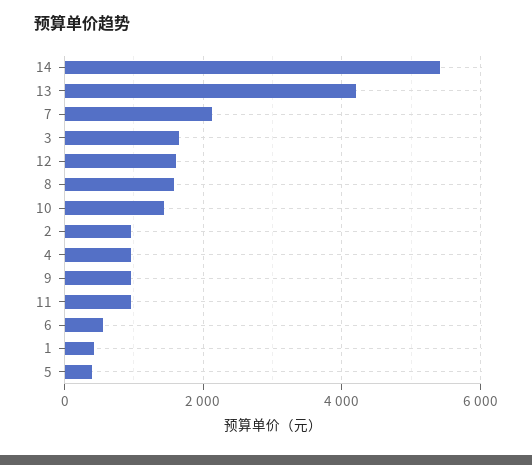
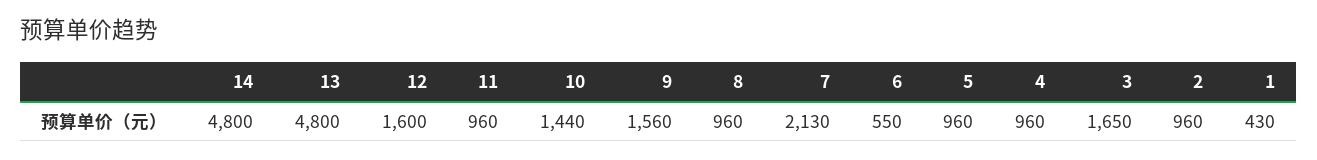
14: 5400 -> 4800
13: 4200 -> 4800
8: 1600 -> 960
9: 1000 -> 1560
5: 400 -> 960

